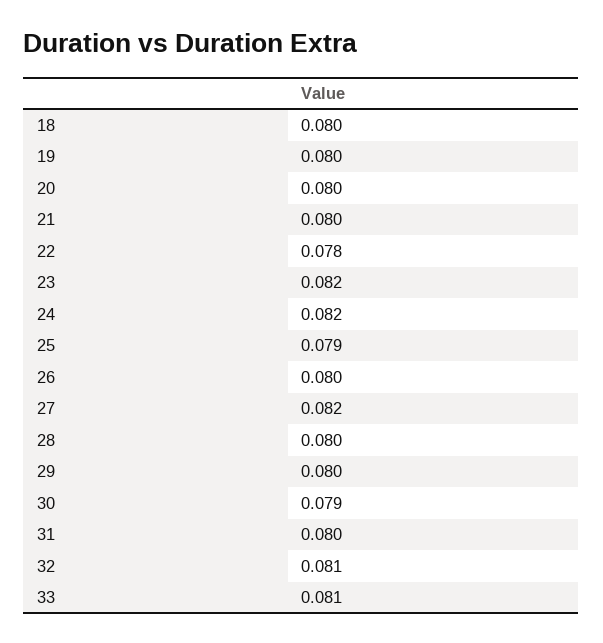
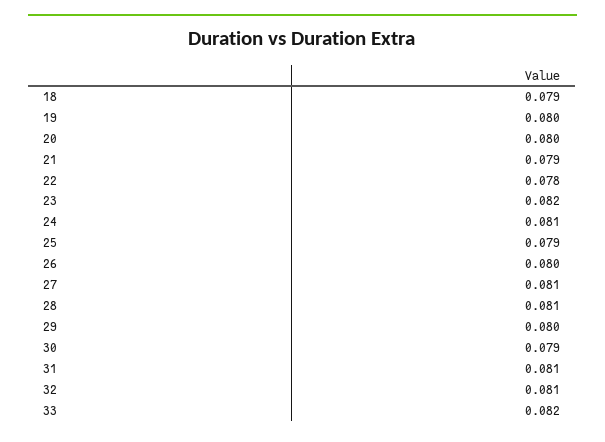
18: 0.08 -> 0.079
21: 0.08 -> 0.079
24: 0.082 -> 0.081
27: 0.082 -> 0.081
28: 0.08 -> 0.081
31: 0.08 -> 0.081
33: 0.081 -> 0.082

